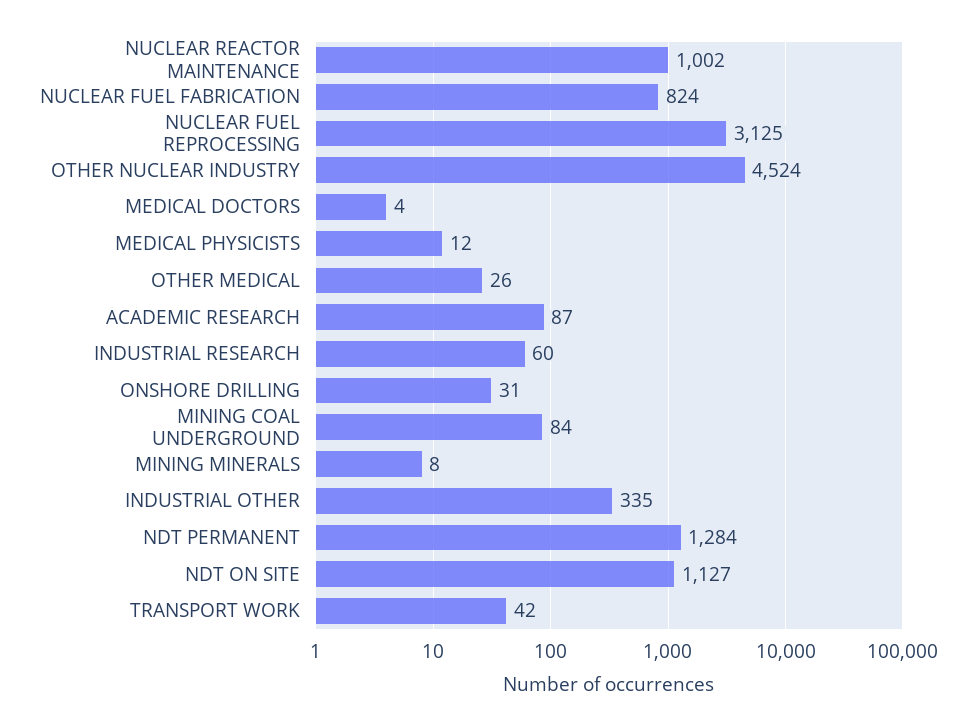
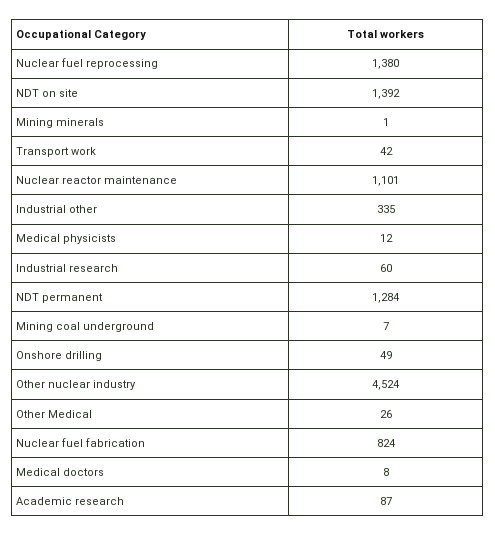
NUCLEAR REACTOR MAINTENANCE: 1002 -> 1101
NUCLEAR FUEL REPROCESSING: 3125 -> 1380
MEDICAL DOCTORS: 4 -> 8
ONSHORE DRILLING: 31 -> 49
MINING COAL UNDERGROUND: 84 -> 7
MINING MINERALS: 8 -> 1
NDT ON SITE: 1127 -> 1392

